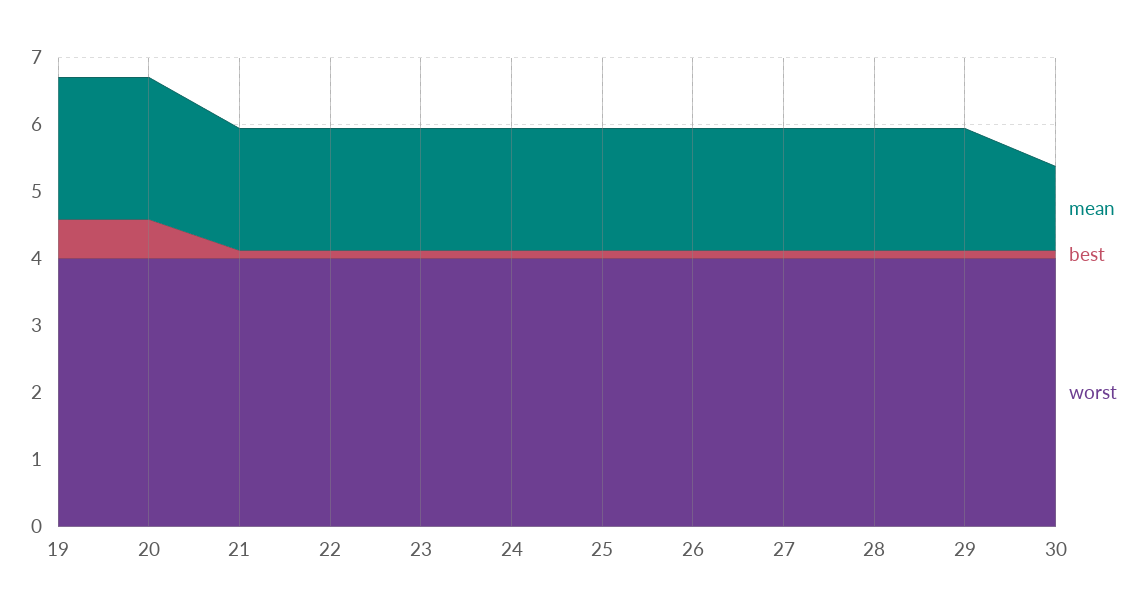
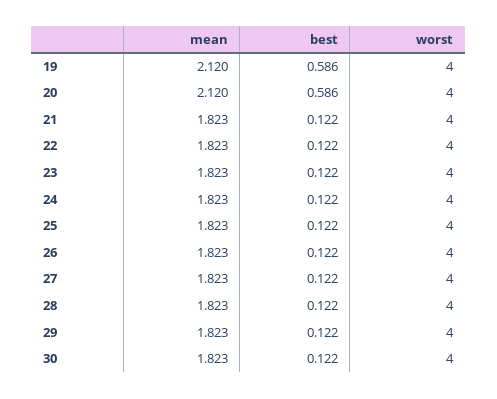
mean, 30: 1.2 -> 1.823

